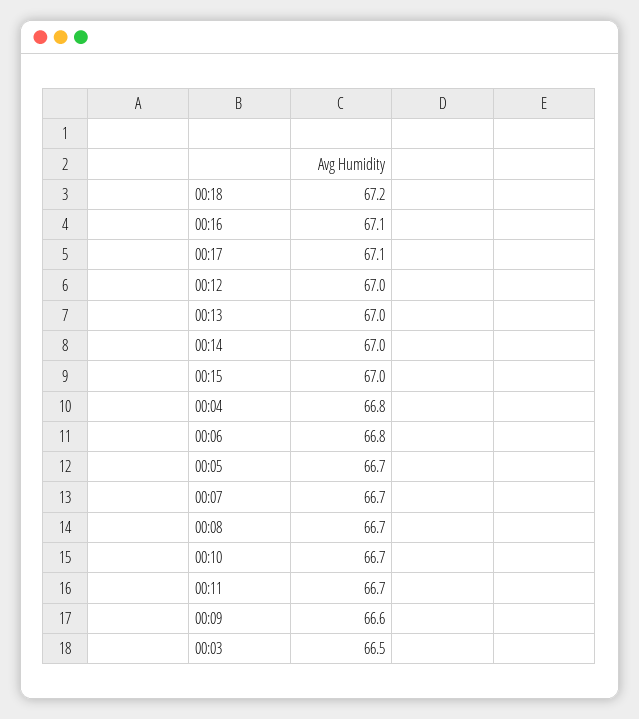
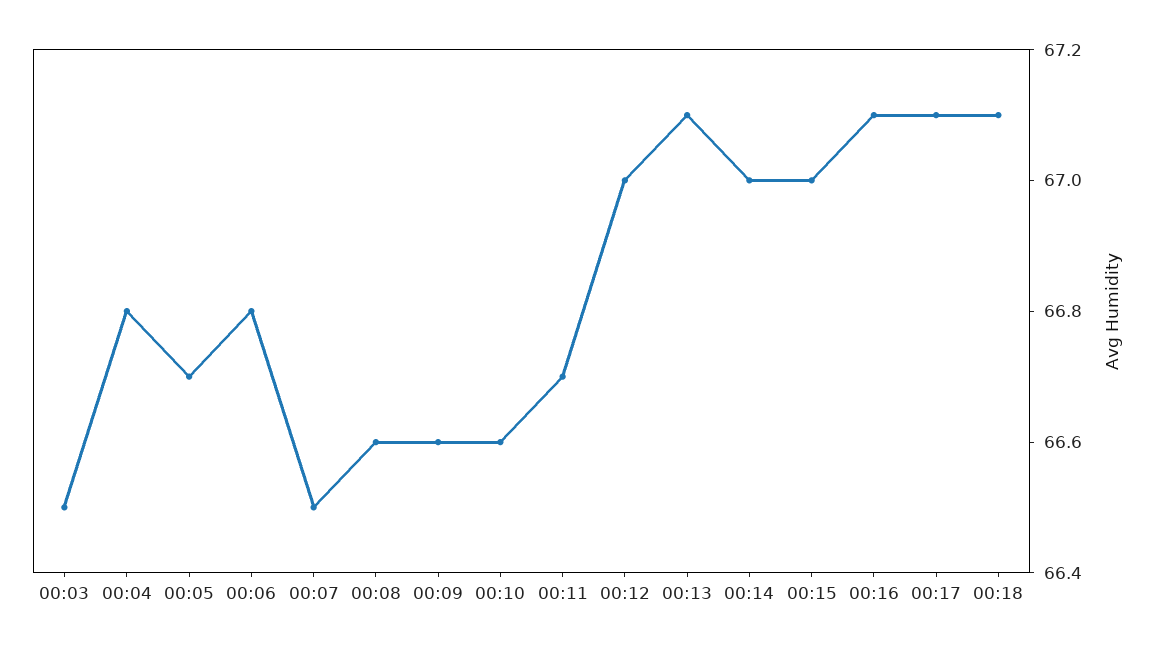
00:18: 67.2 -> 67.1
00:13: 67 -> 67.1
00:07: 66.7 -> 66.5
00:08: 66.7 -> 66.6
00:10: 66.7 -> 66.6

